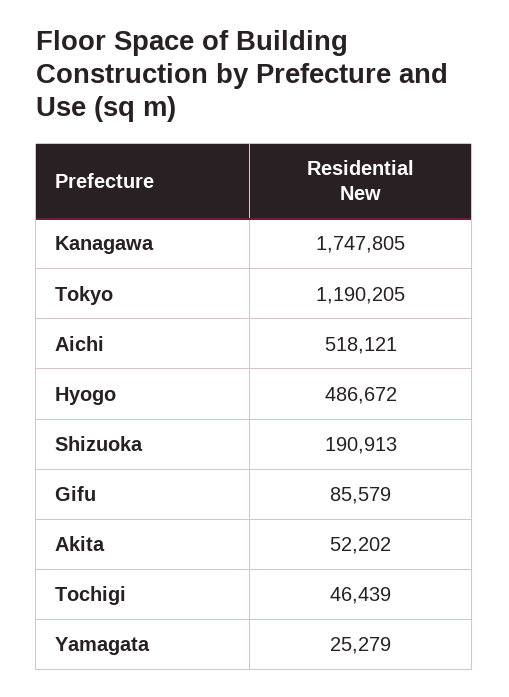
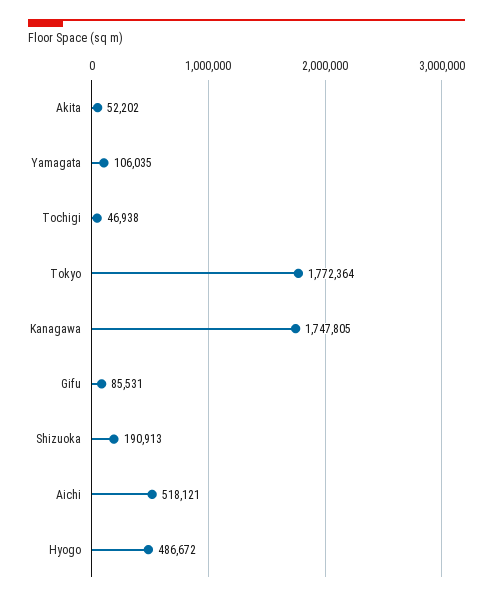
Tokyo: 1190205 -> 1772364
Gifu: 85579 -> 85531
Tochigi: 46439 -> 46938
Yamagata: 25279 -> 106035

